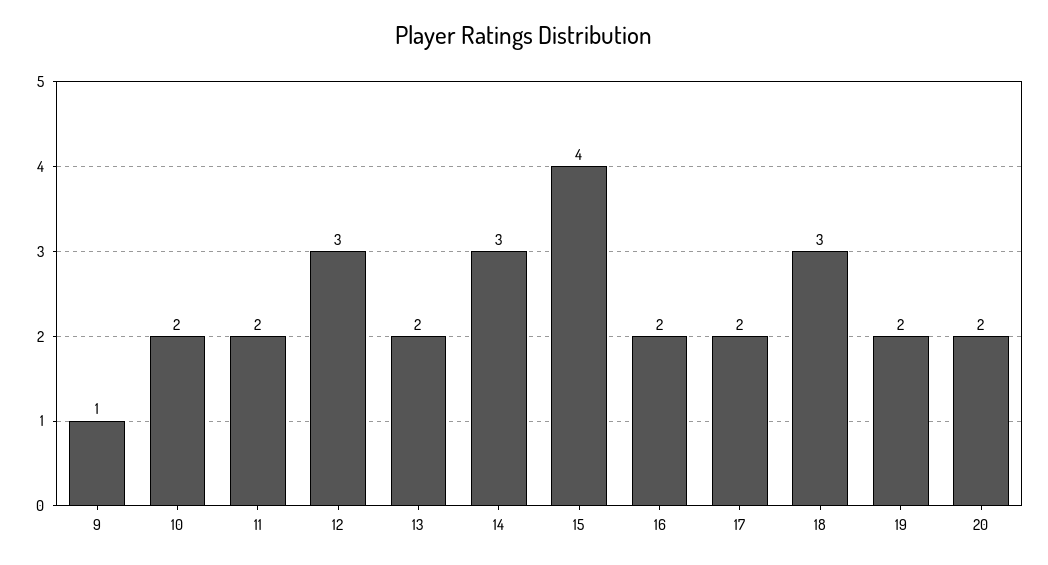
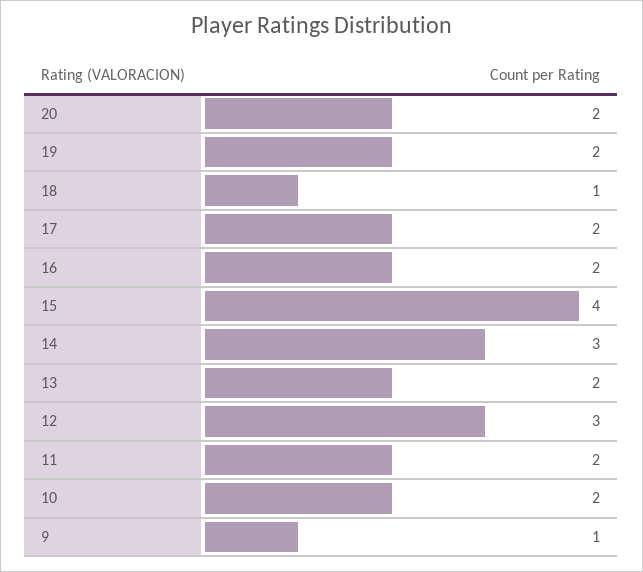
18: 3 -> 1

